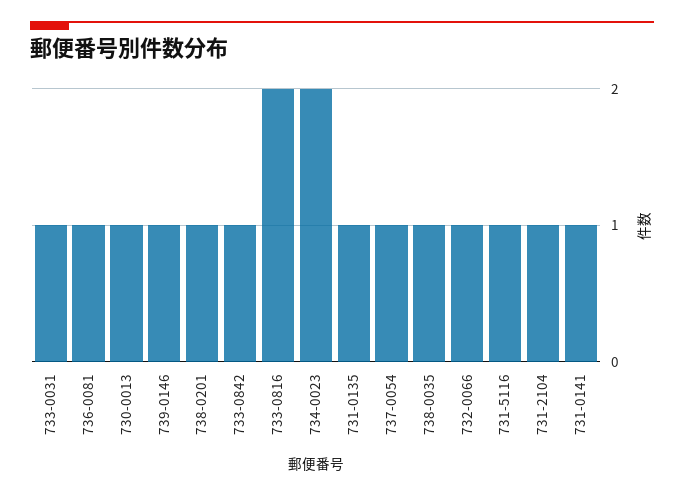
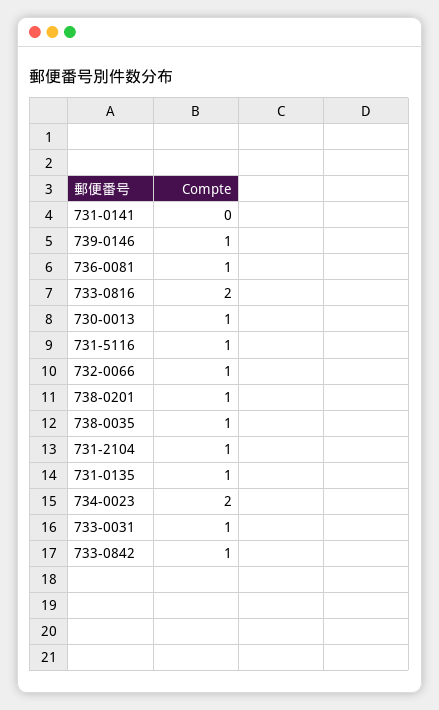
737-0054: 1 -> none
731-0141: 1 -> 0

